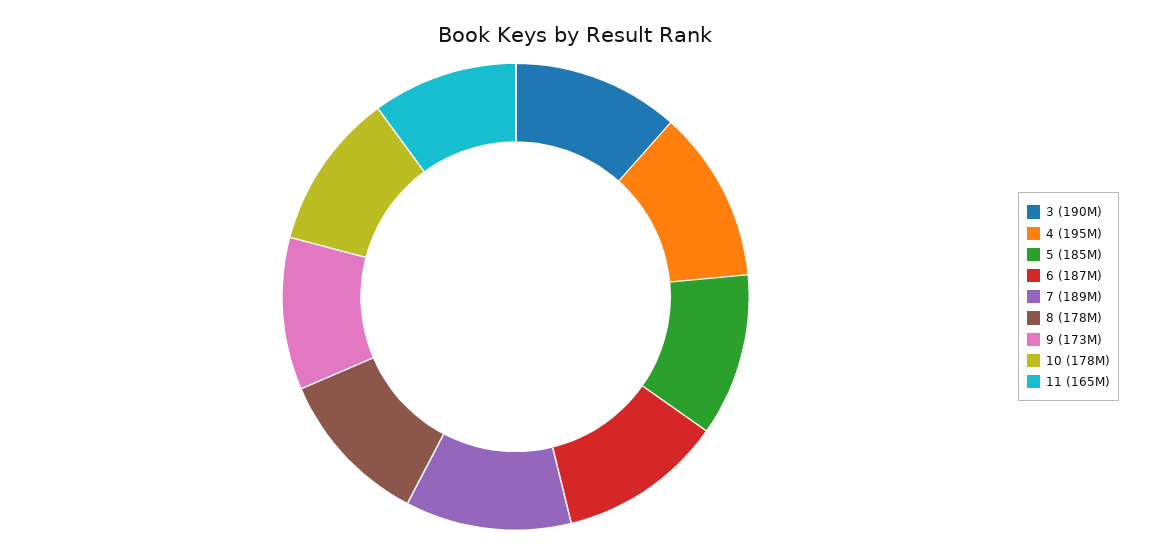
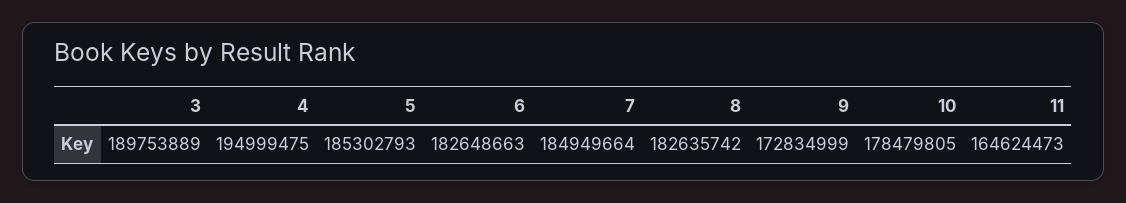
6: 187000000 -> 182648663
7: 189000000 -> 184949664
8: 178000000 -> 182635742

